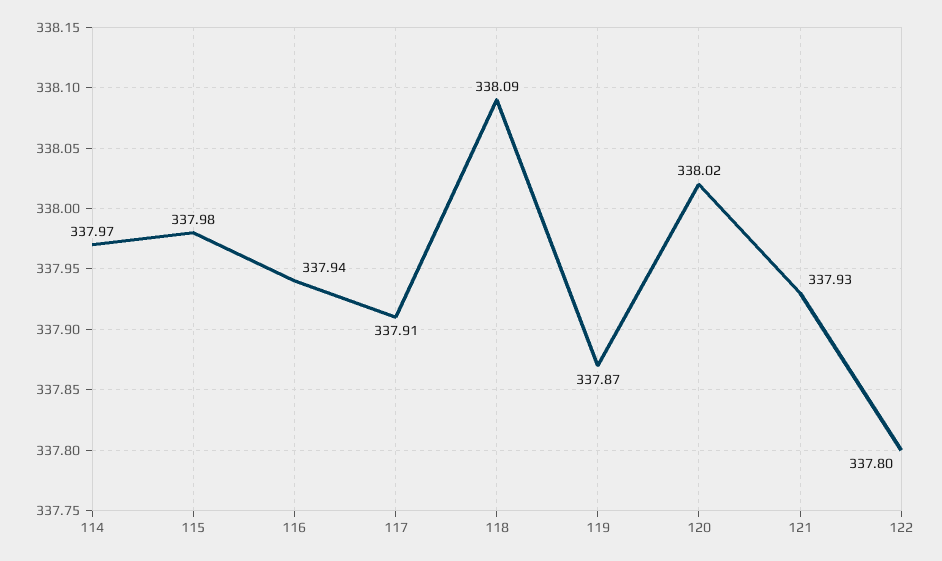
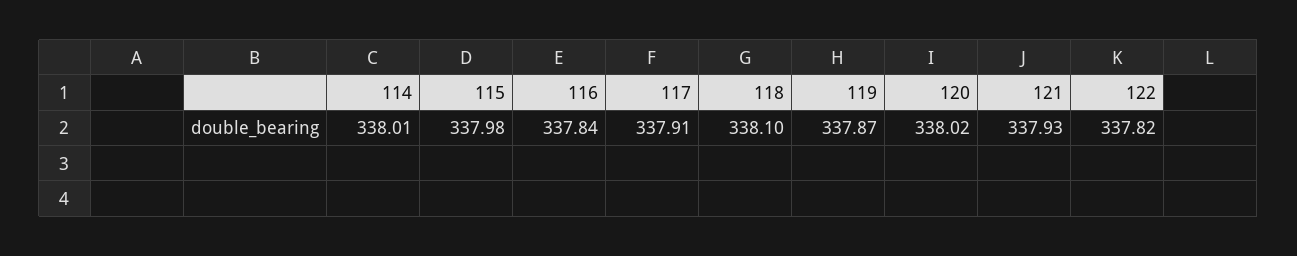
114: 337.97 -> 338.01
116: 337.94 -> 337.84
118: 338.09 -> 338.1
122: 337.8 -> 337.82

